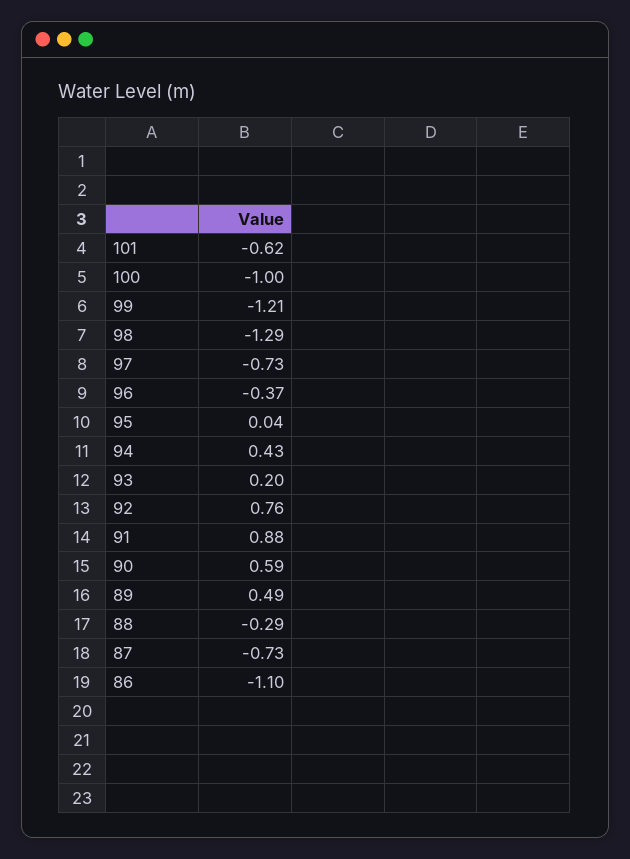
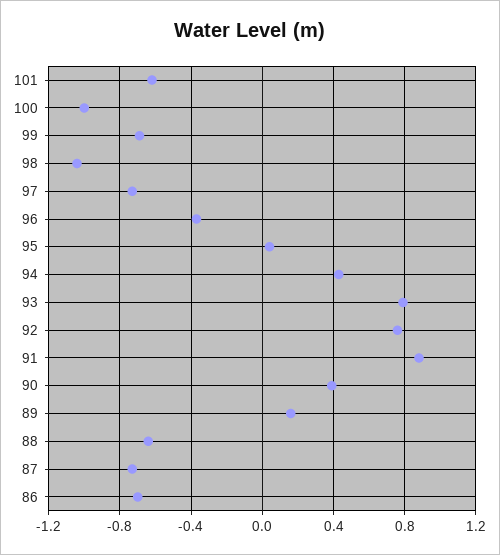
99: -1.21 -> -0.7
98: -1.29 -> -1.05
93: 0.2 -> 0.8
90: 0.59 -> 0.4
89: 0.49 -> 0.15
88: -0.29 -> -0.65
86: -1.1 -> -0.7

